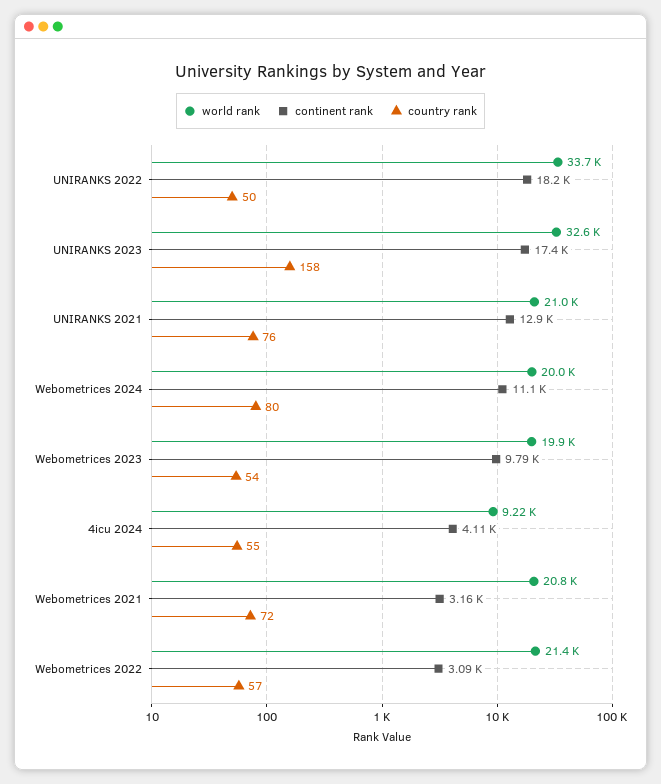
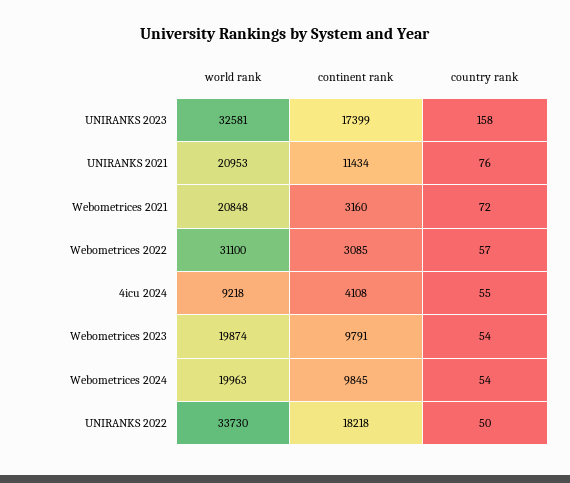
continent rank, UNIRANKS 2021: 12900 -> 11434
continent rank, Webometrices 2024: 11100 -> 9845
country rank, Webometrices 2024: 80 -> 54
world rank, Webometrices 2022: 21400 -> 31100

